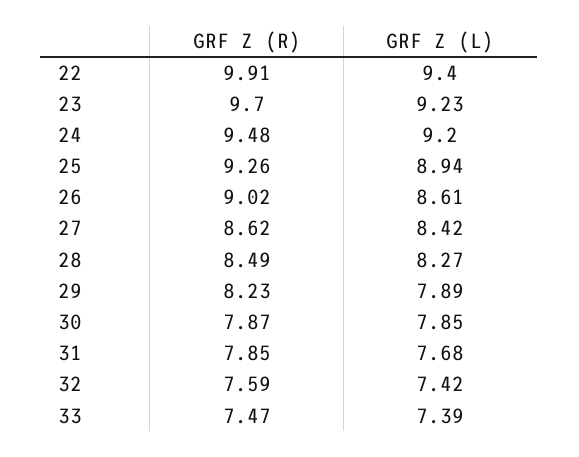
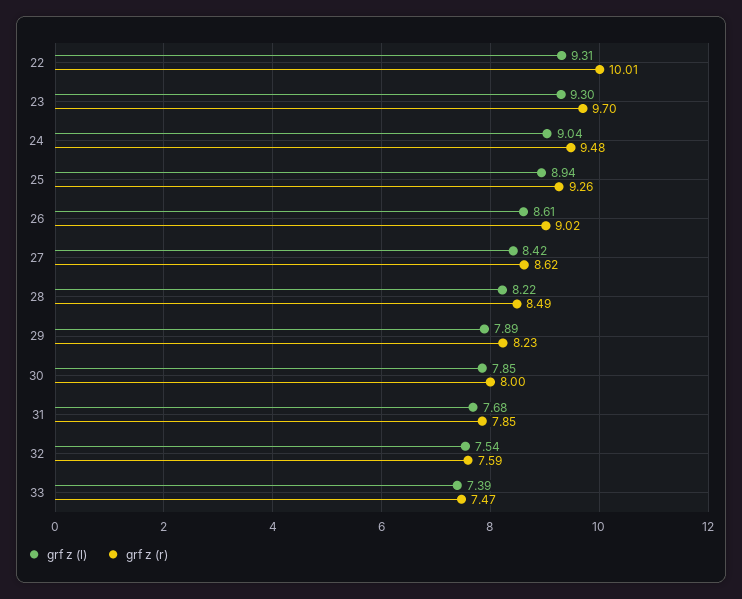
GRF Z (R), 22: 9.91 -> 10.01
GRF Z (L), 22: 9.4 -> 9.31
GRF Z (L), 23: 9.23 -> 9.3
GRF Z (L), 24: 9.2 -> 9.04
GRF Z (L), 28: 8.27 -> 8.22
GRF Z (R), 30: 7.87 -> 8
GRF Z (L), 32: 7.42 -> 7.54

